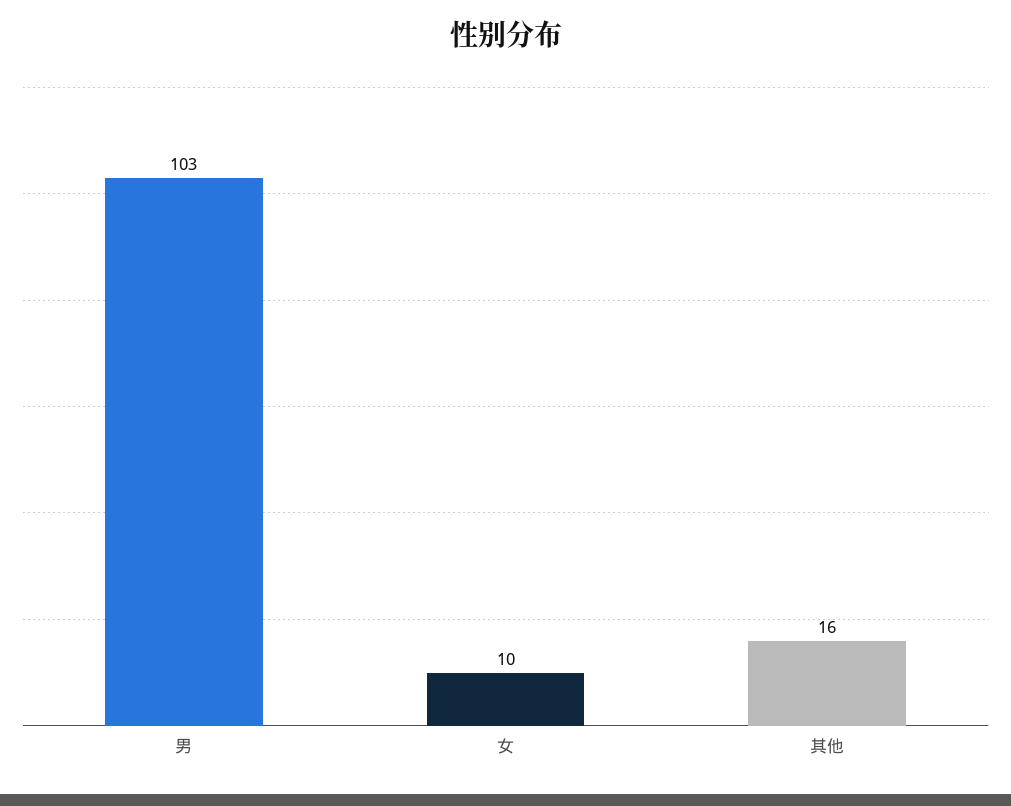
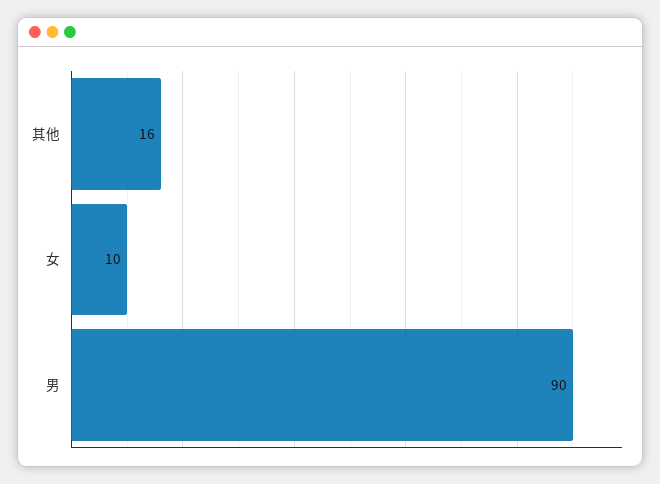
男: 103 -> 90

